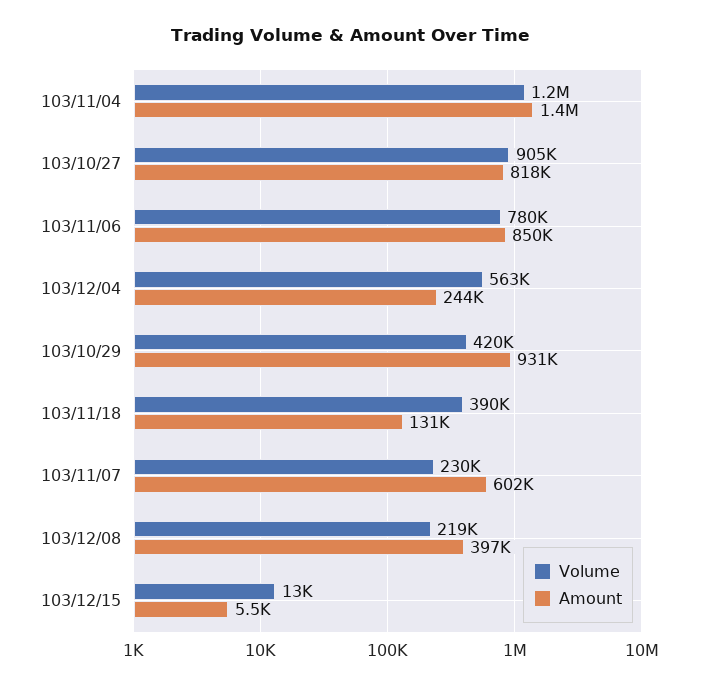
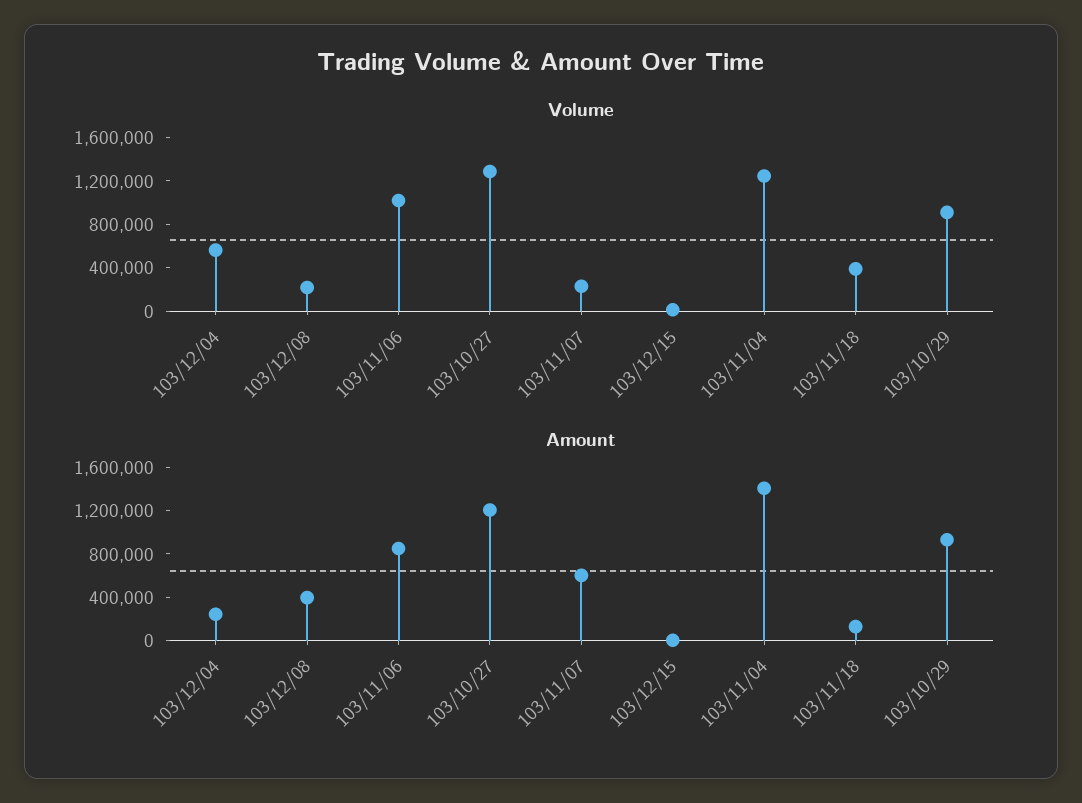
Volume, 103/10/27: 905000 -> 1300000
Amount, 103/10/27: 818000 -> 1200000
Volume, 103/11/06: 780000 -> 1000000
Volume, 103/10/29: 420000 -> 900000

